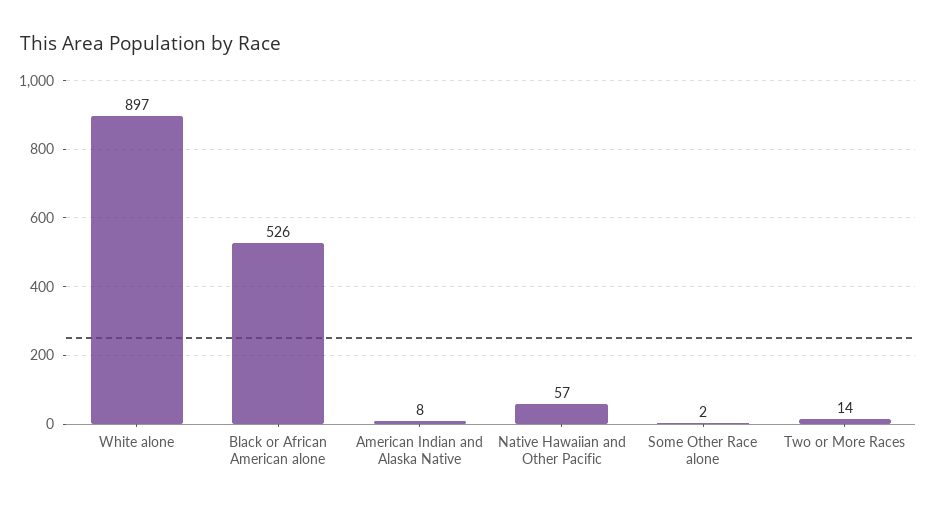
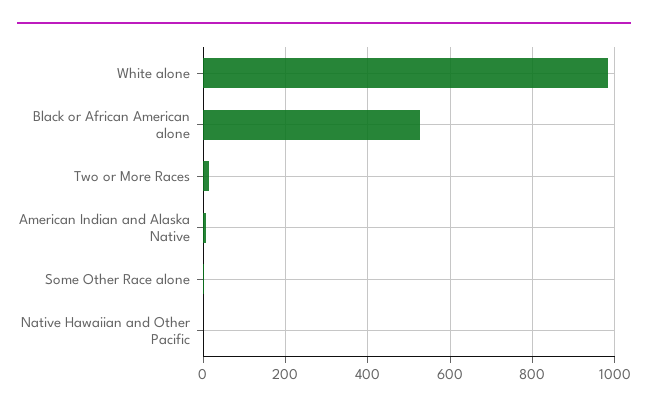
White alone: 897 -> 980
Native Hawaiian and Other Pacific: 57 -> 0

